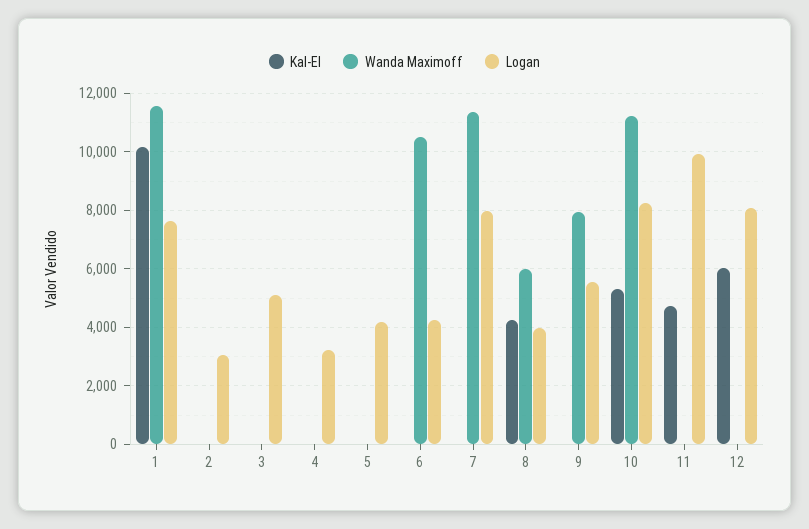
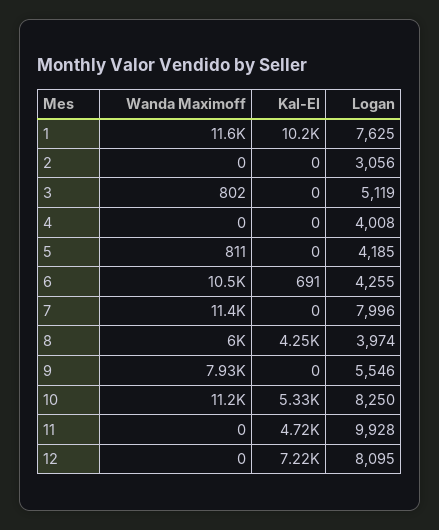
Wanda Maximoff, 3: 0 -> 802
Logan, 4: 3250 -> 4008
Wanda Maximoff, 5: 0 -> 811
Kal-El, 6: 0 -> 691
Kal-El, 12: 6000 -> 7220

